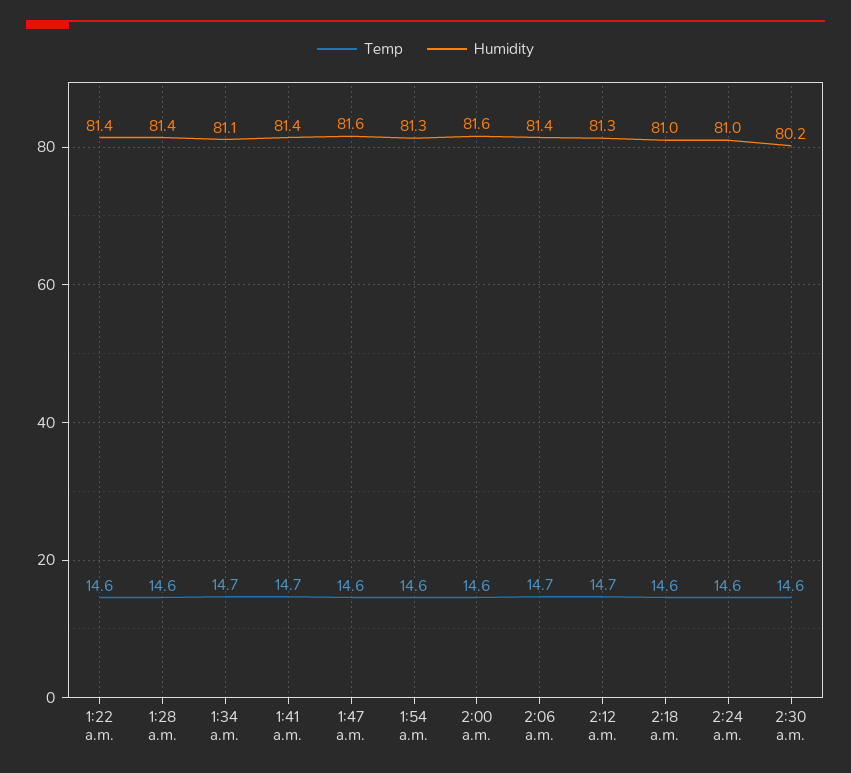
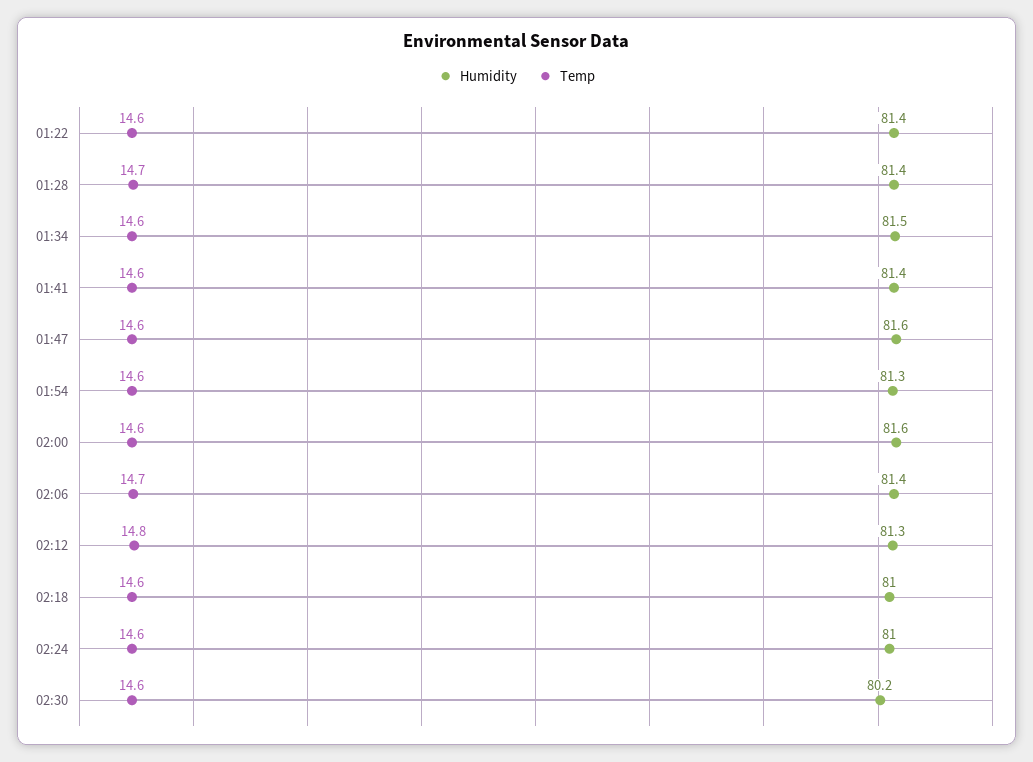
Temp, 1:28 a.m.: 14.6 -> 14.7
Temp, 1:34 a.m.: 14.7 -> 14.6
Humidity, 1:34 a.m.: 81.1 -> 81.5
Temp, 1:41 a.m.: 14.7 -> 14.6
Temp, 2:12 a.m.: 14.7 -> 14.8

